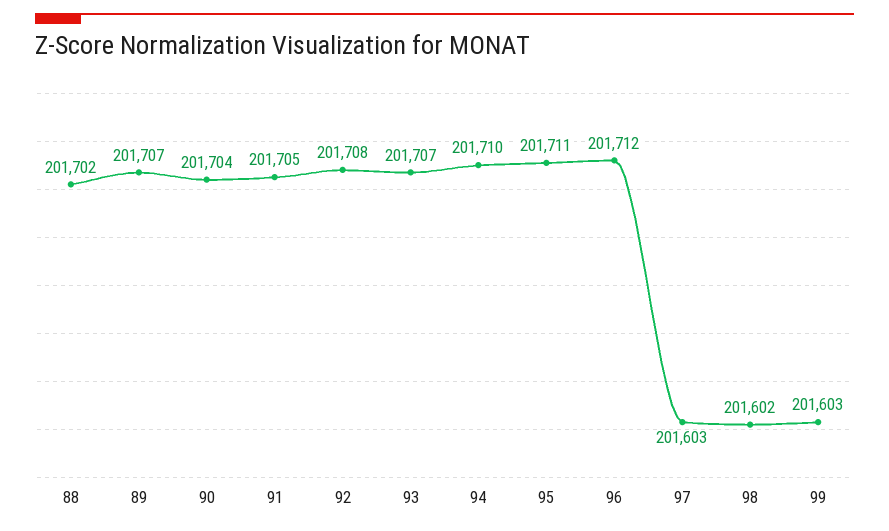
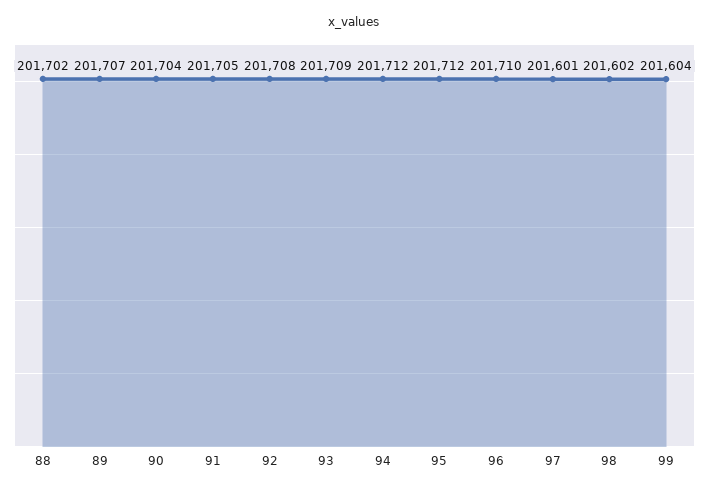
93: 201707 -> 201709
94: 201710 -> 201712
95: 201711 -> 201712
96: 201712 -> 201710
97: 201603 -> 201601
99: 201603 -> 201604

